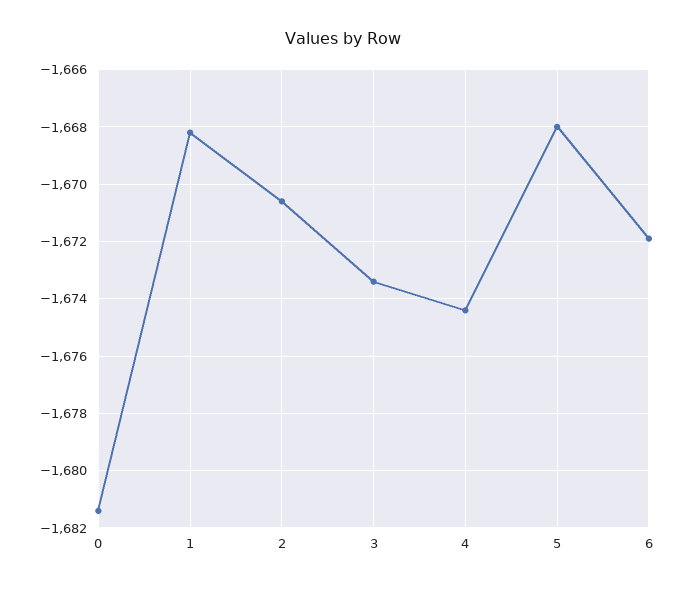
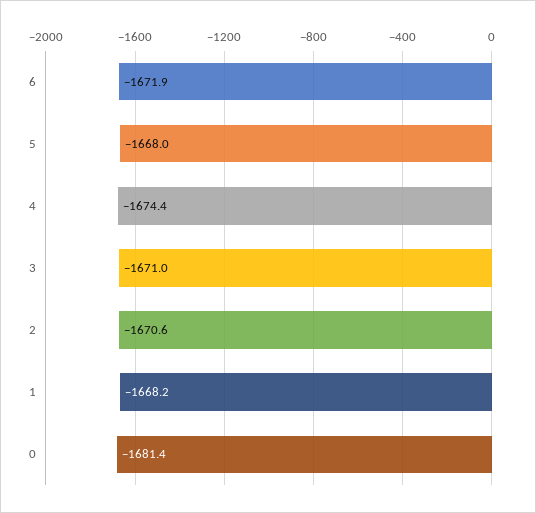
3: -1673.5 -> -1671

